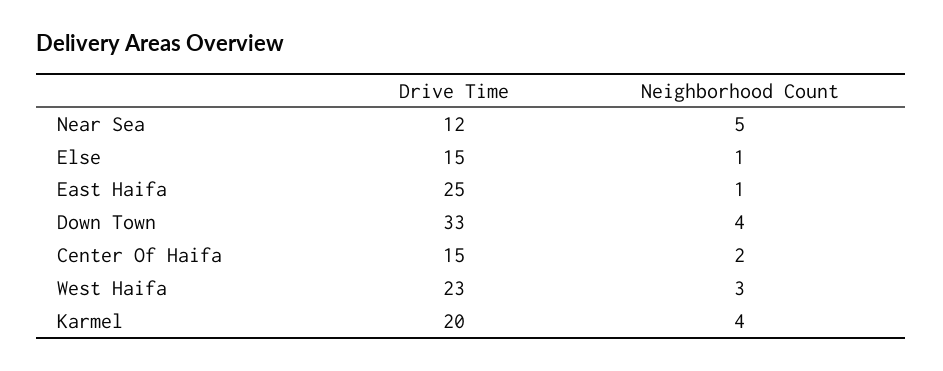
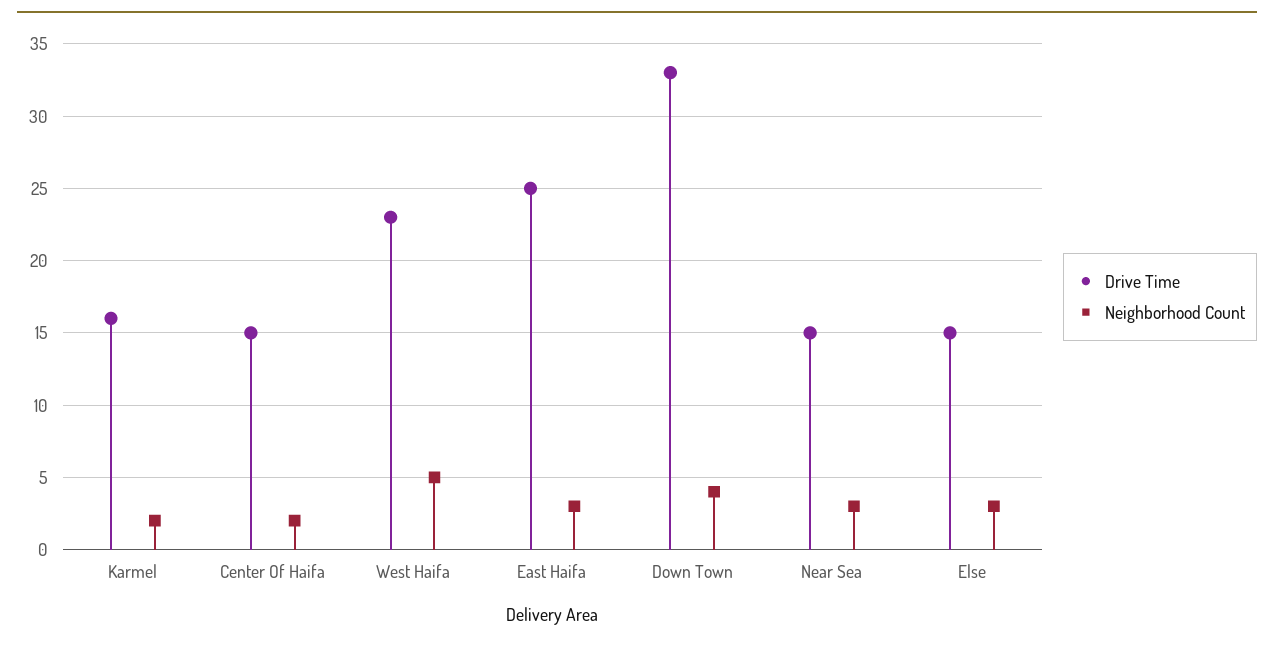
Drive Time, Near Sea: 12 -> 15
Neighborhood Count, Near Sea: 5 -> 3
Neighborhood Count, Else: 1 -> 3
Neighborhood Count, East Haifa: 1 -> 3
Neighborhood Count, West Haifa: 3 -> 5
Drive Time, Karmel: 20 -> 16
Neighborhood Count, Karmel: 4 -> 2

